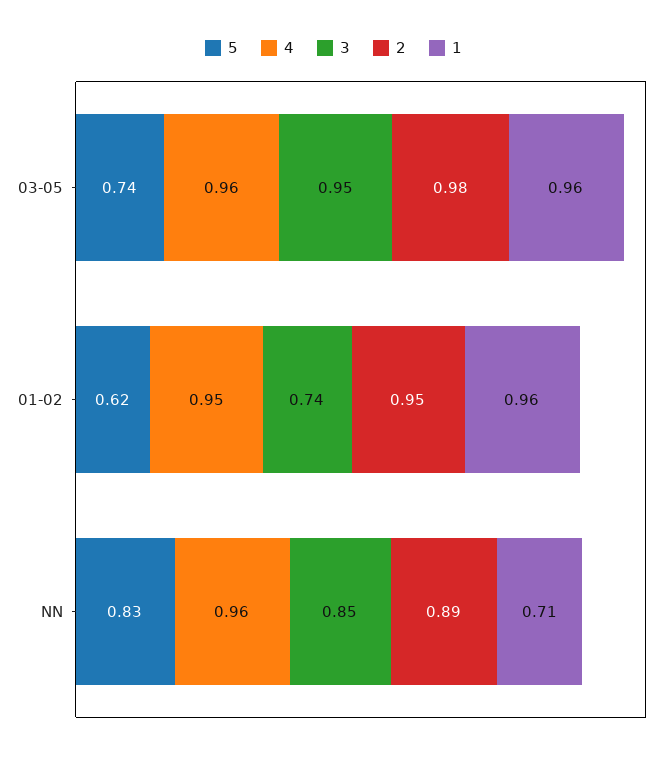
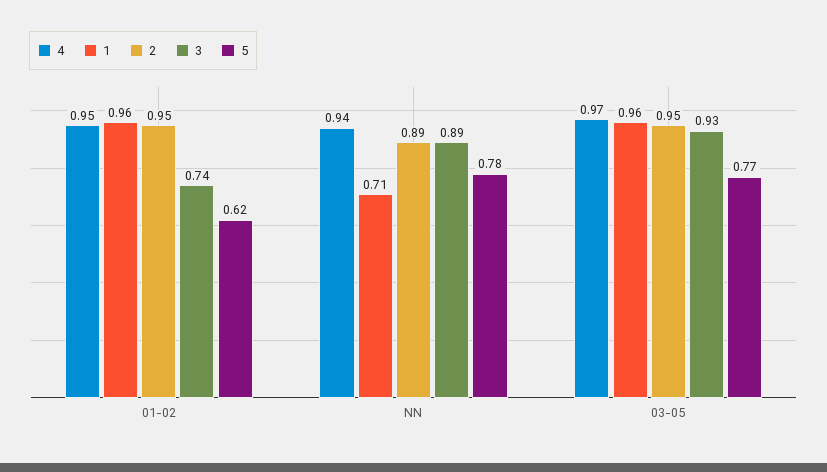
5, 03-05: 0.74 -> 0.77
4, 03-05: 0.96 -> 0.97
3, 03-05: 0.95 -> 0.93
2, 03-05: 0.98 -> 0.95
5, NN: 0.83 -> 0.78
4, NN: 0.96 -> 0.94
3, NN: 0.85 -> 0.89

